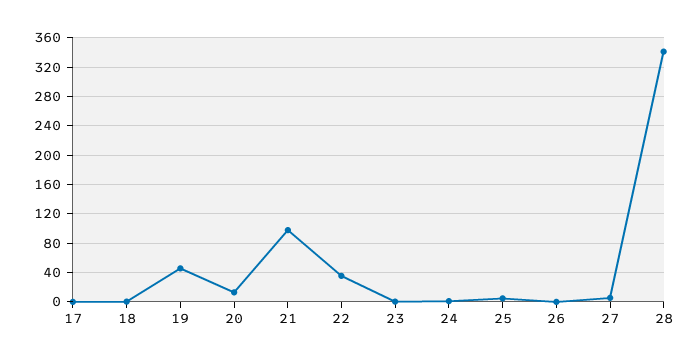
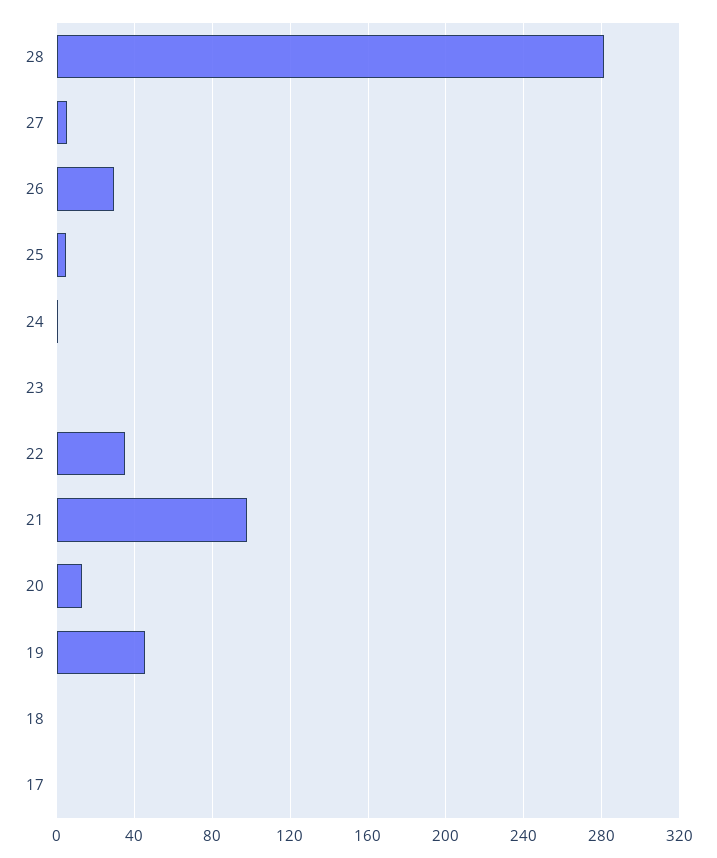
26: 0 -> 30
28: 340 -> 280

